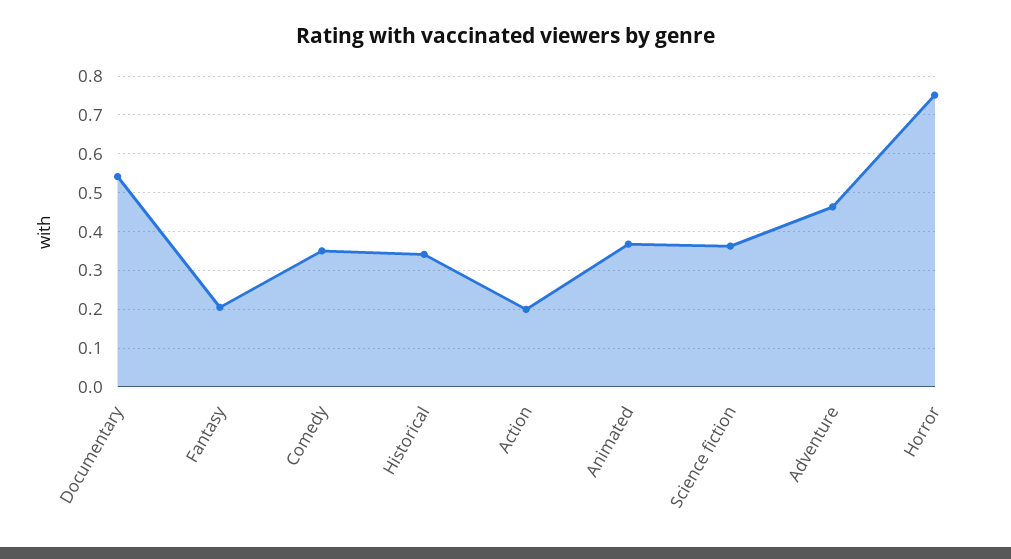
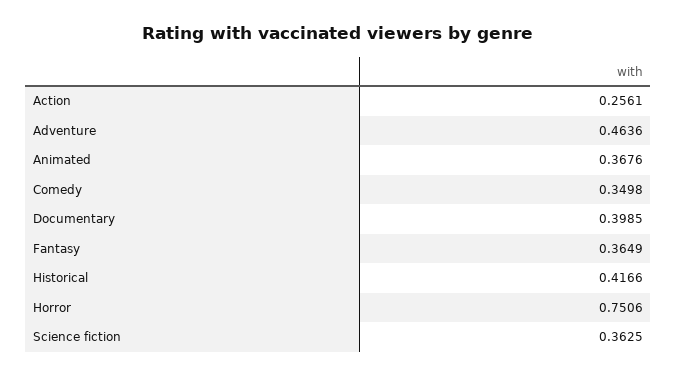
Documentary: 0.54 -> 0.3985
Fantasy: 0.2 -> 0.3649
Historical: 0.34 -> 0.4166
Action: 0.2 -> 0.2561

